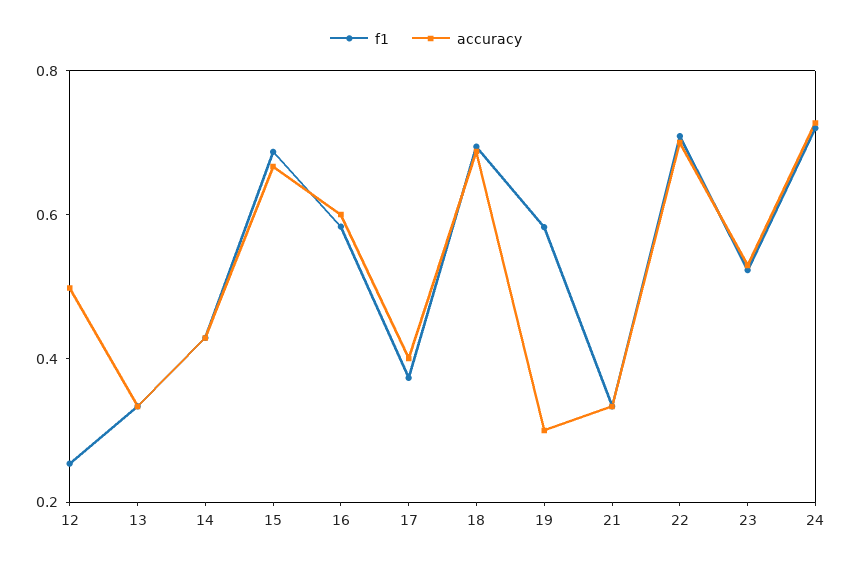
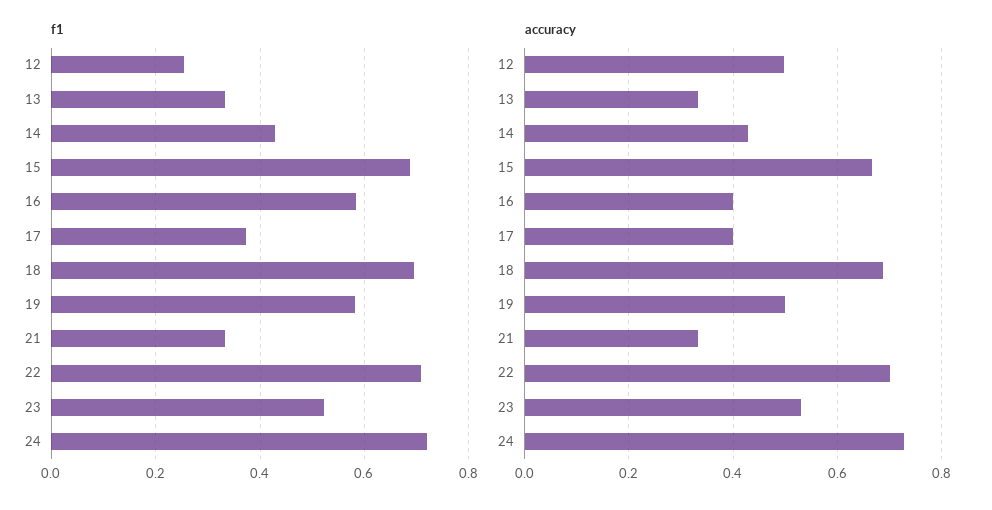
accuracy, 16: 0.6 -> 0.4
accuracy, 19: 0.3 -> 0.5

